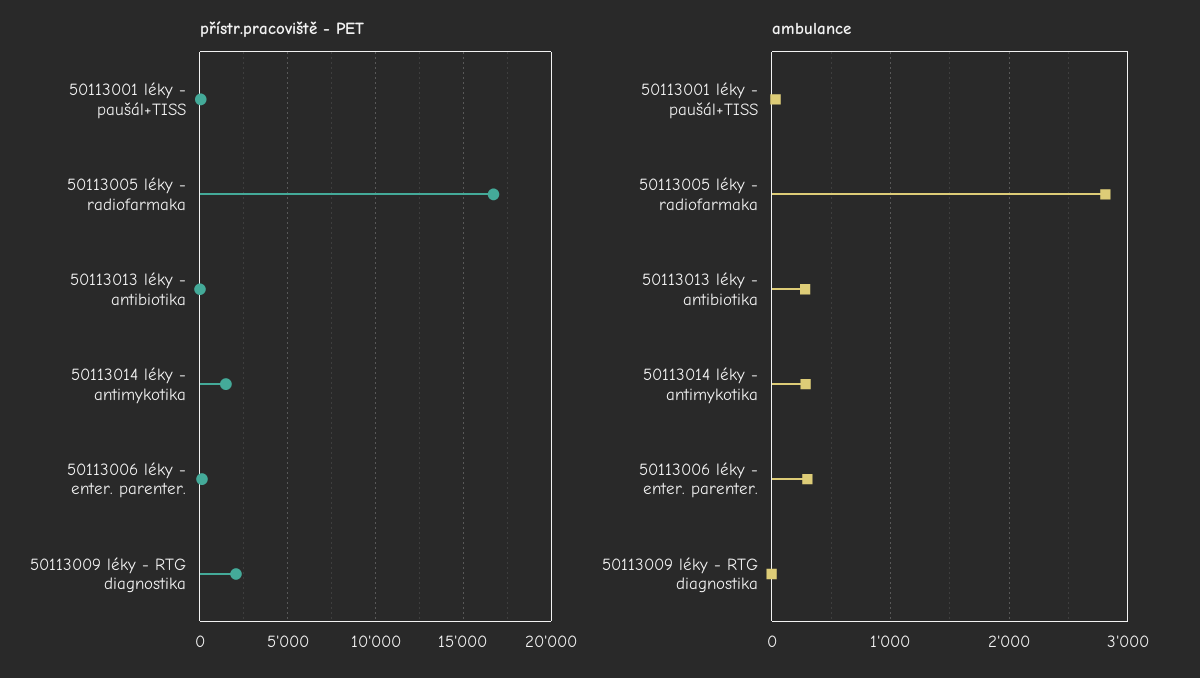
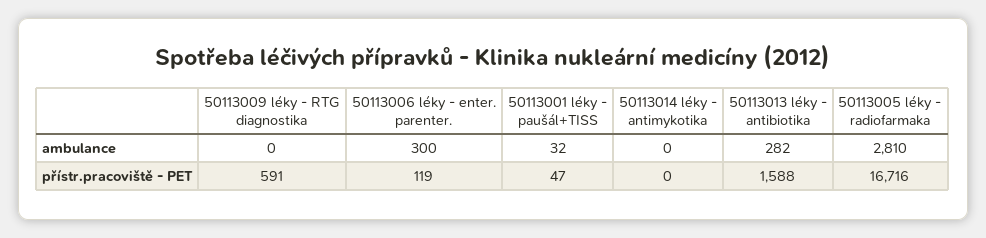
přístr.pracoviště - PET, 50113013 léky - antibiotika: 0 -> 1588
přístr.pracoviště - PET, 50113014 léky - antimykotika: 1500 -> 0
přístr.pracoviště - PET, 50113009 léky - RTG diagnostika: 2000 -> 591
ambulance, 50113014 léky - antimykotika: 300 -> 0

